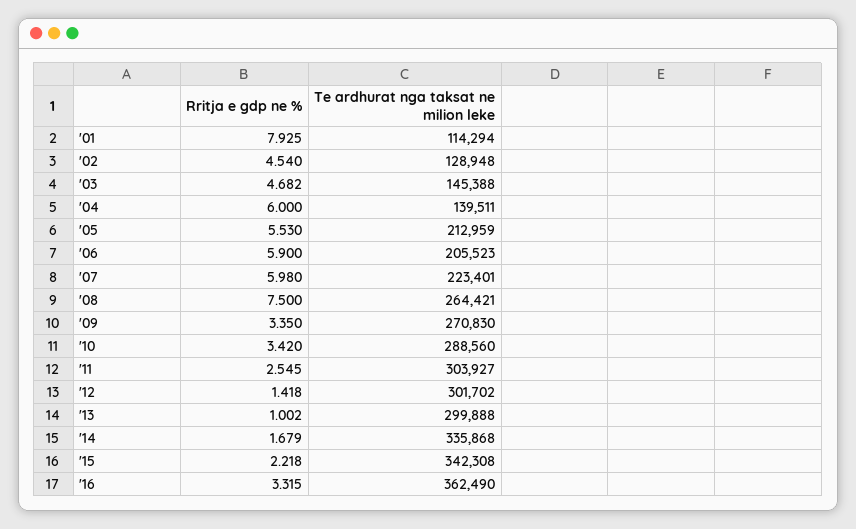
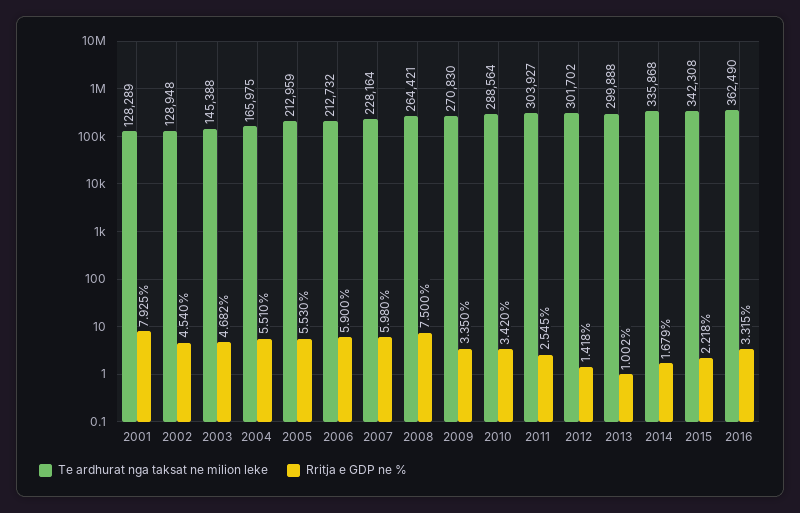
Te ardhurat nga taksat ne milion leke, '01: 114294 -> 128289
Rritja e gdp ne %, '04: 6 -> 5.51
Te ardhurat nga taksat ne milion leke, '04: 139511 -> 165975
Te ardhurat nga taksat ne milion leke, '06: 205523 -> 212732
Te ardhurat nga taksat ne milion leke, '07: 223401 -> 228164
Te ardhurat nga taksat ne milion leke, '10: 288560 -> 288564

